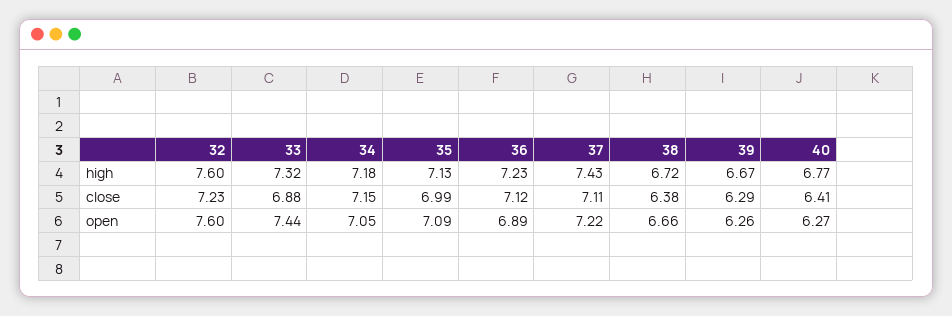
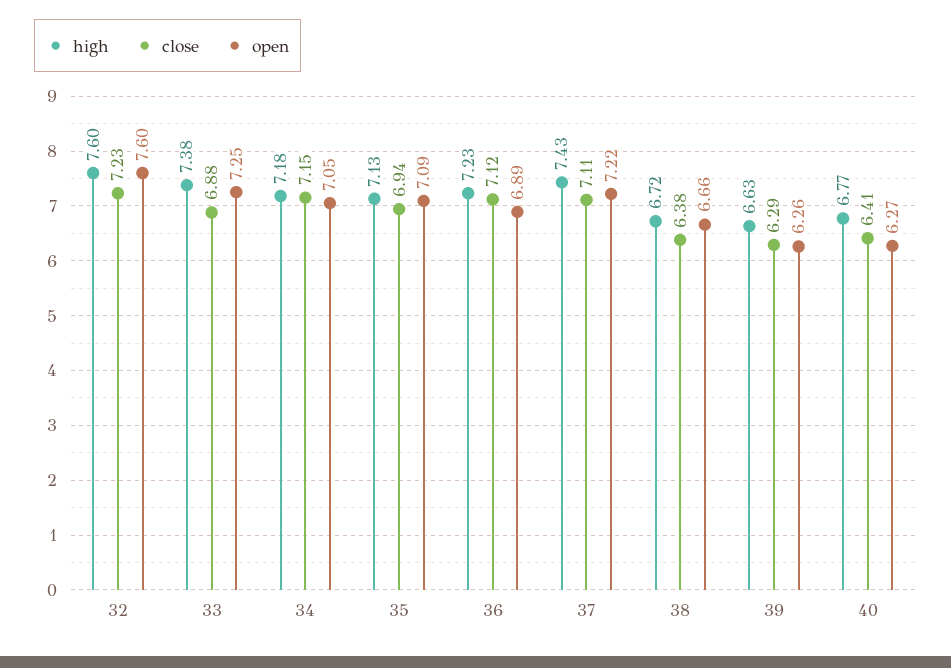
high, 33: 7.32 -> 7.38
high, 39: 6.67 -> 6.63
close, 35: 6.99 -> 6.94
open, 33: 7.44 -> 7.25

